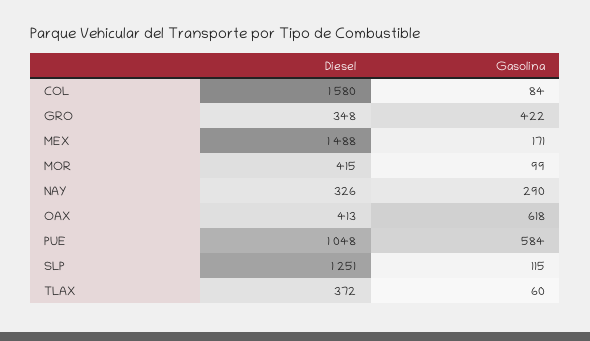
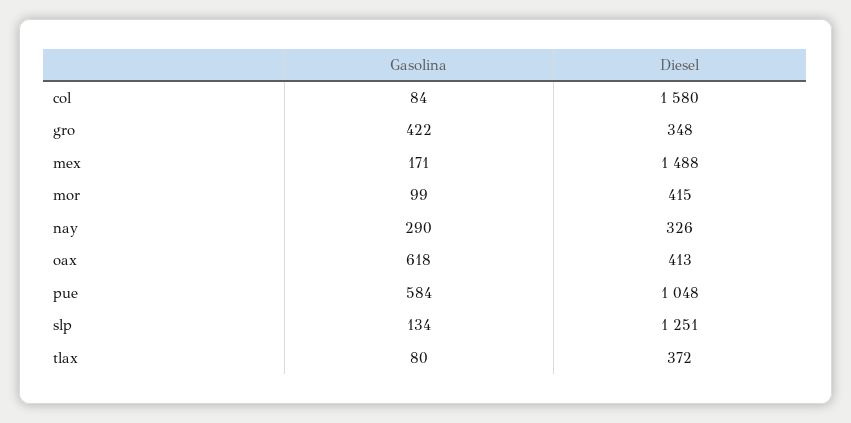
Gasolina, SLP: 115 -> 134
Gasolina, TLAX: 60 -> 80

